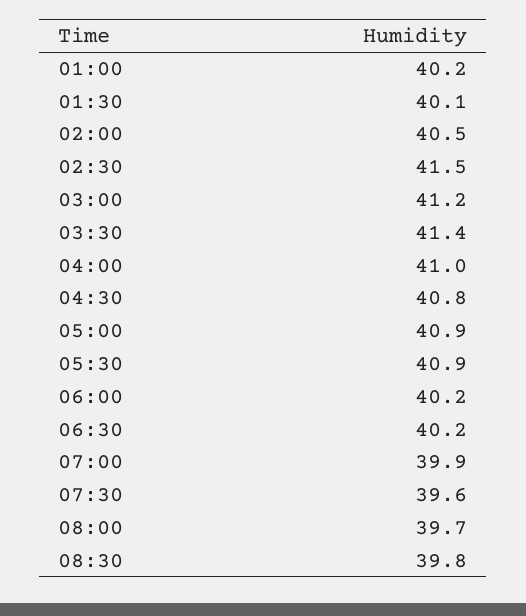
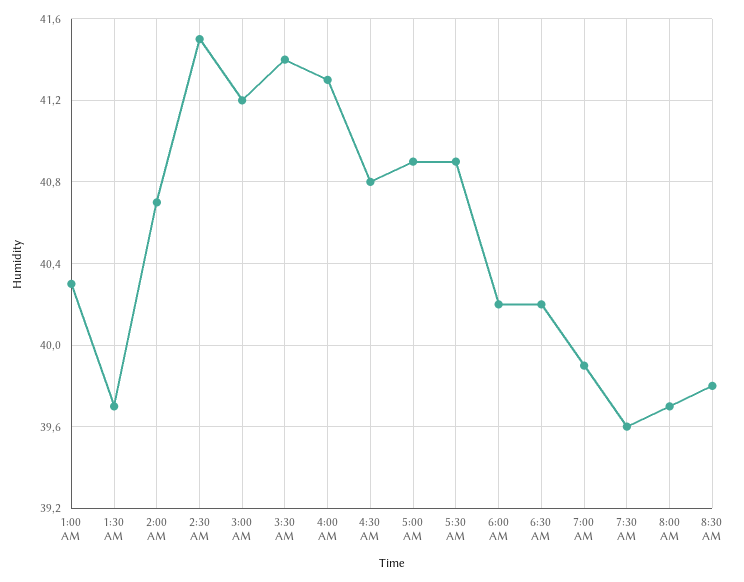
01:00: 40.2 -> 40.3
01:30: 40.1 -> 39.7
02:00: 40.5 -> 40.7
04:00: 41 -> 41.3

